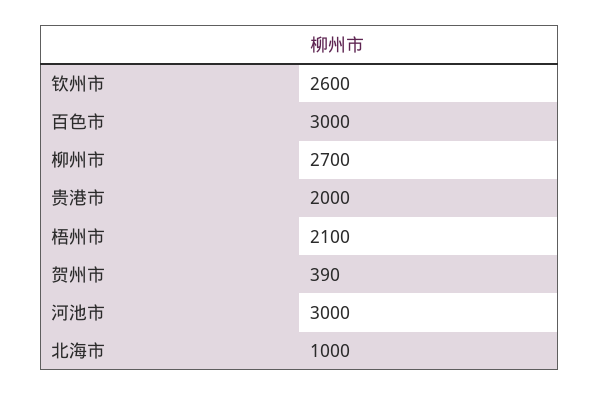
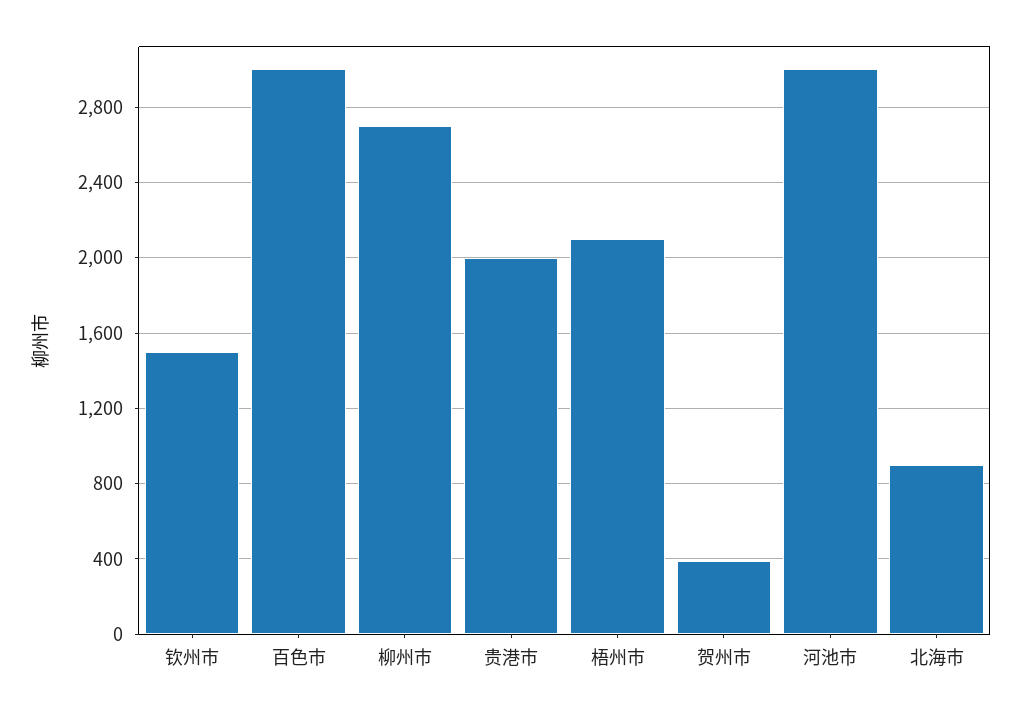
钦州市: 2600 -> 1500
北海市: 1000 -> 900

